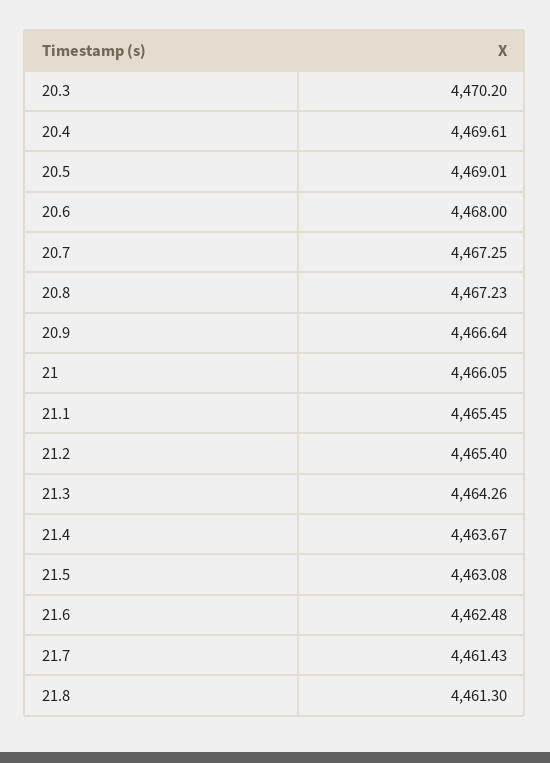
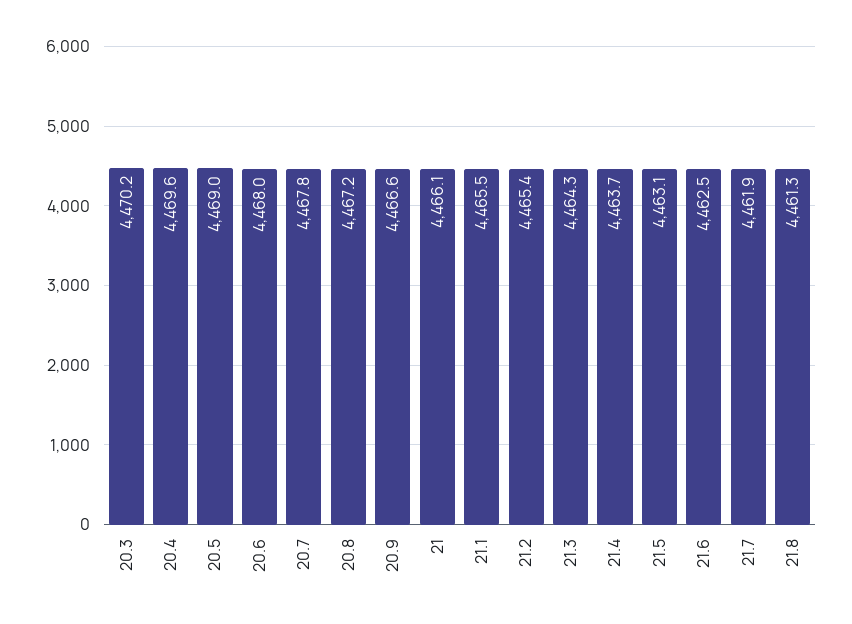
20.7: 4467.25 -> 4467.8
21.7: 4461.43 -> 4461.9

